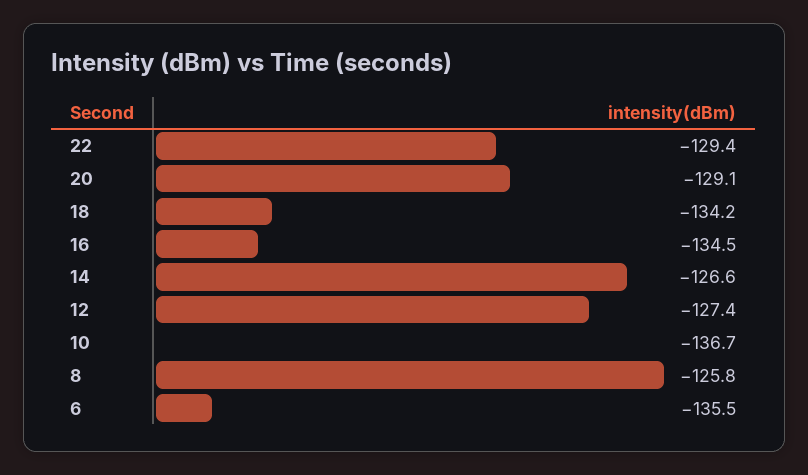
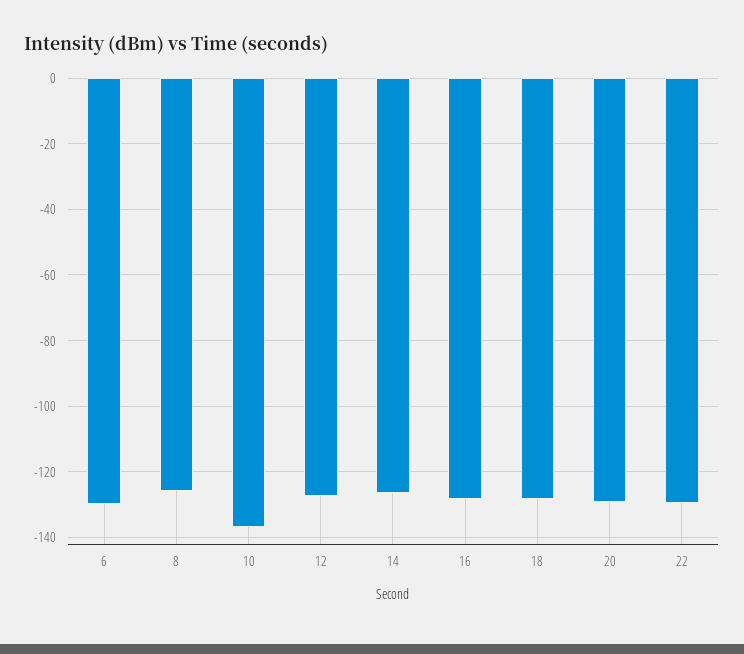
18: -134.2 -> -128
16: -134.5 -> -128
6: -135.5 -> -130

